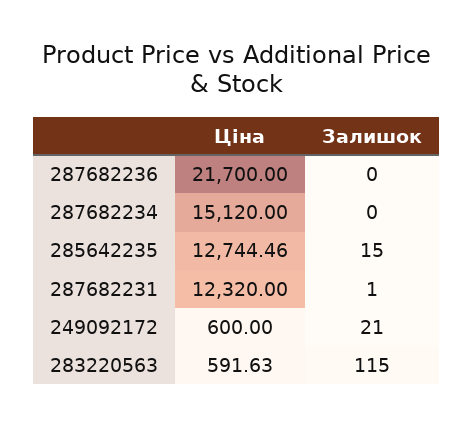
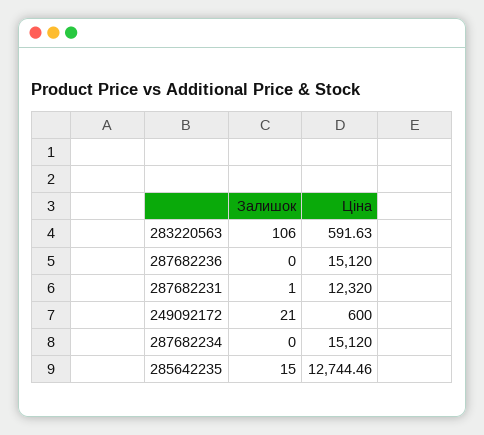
Ціна, 287682236: 21700 -> 15120
Залишок, 283220563: 115 -> 106

